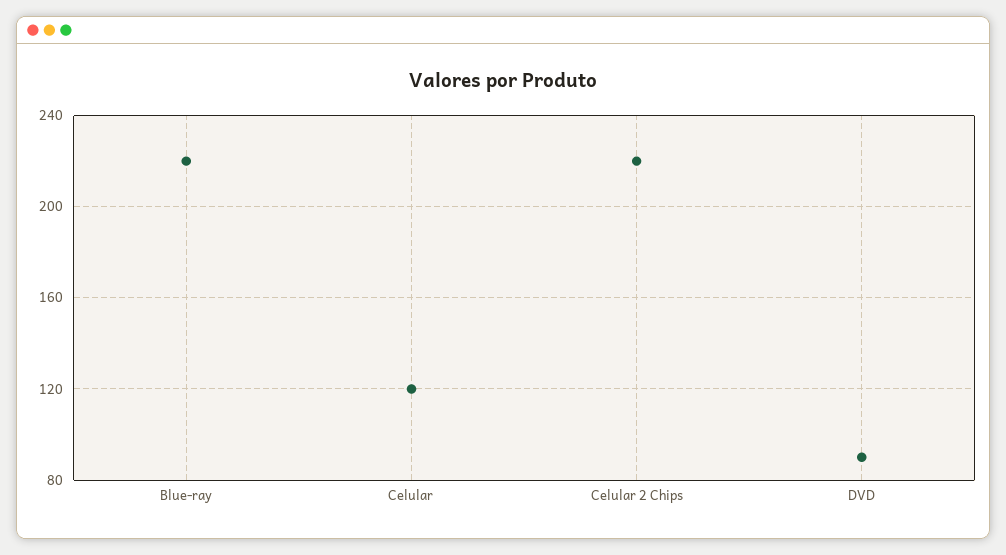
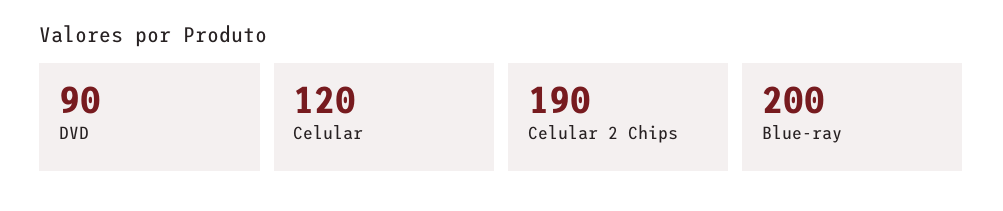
Blue-ray: 220 -> 200
Celular 2 Chips: 220 -> 190

